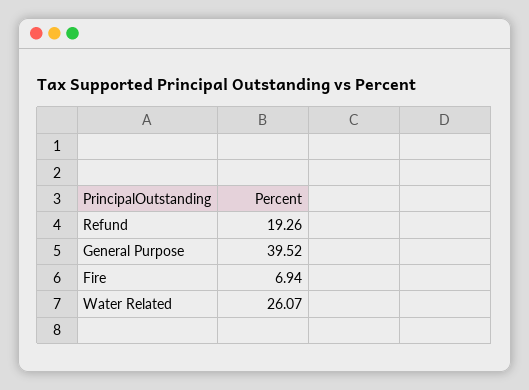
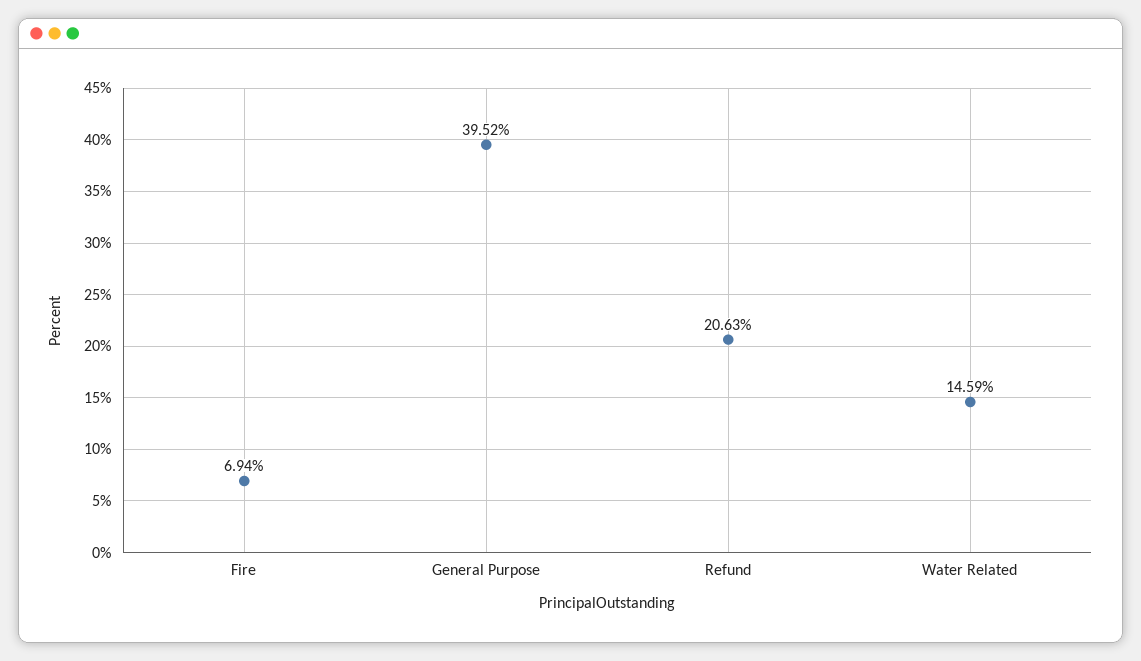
Refund: 19.26 -> 20.63
Water Related: 26.07 -> 14.59

